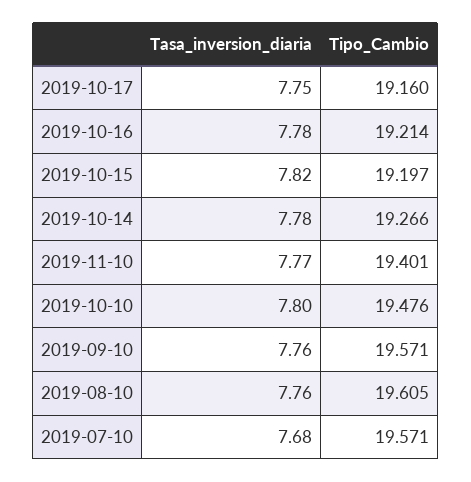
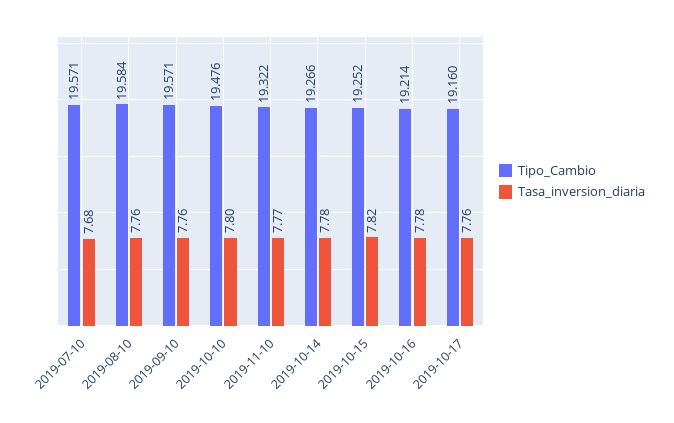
Tasa_inversion_diaria, 2019-10-17: 7.75 -> 7.76
Tipo_Cambio, 2019-10-15: 19.197 -> 19.252
Tipo_Cambio, 2019-11-10: 19.401 -> 19.322
Tipo_Cambio, 2019-08-10: 19.605 -> 19.584

